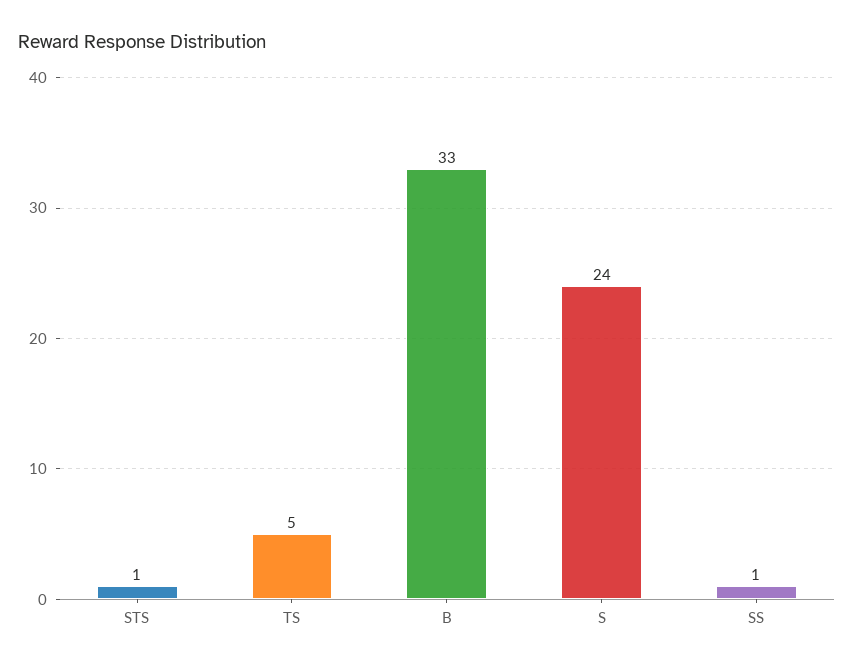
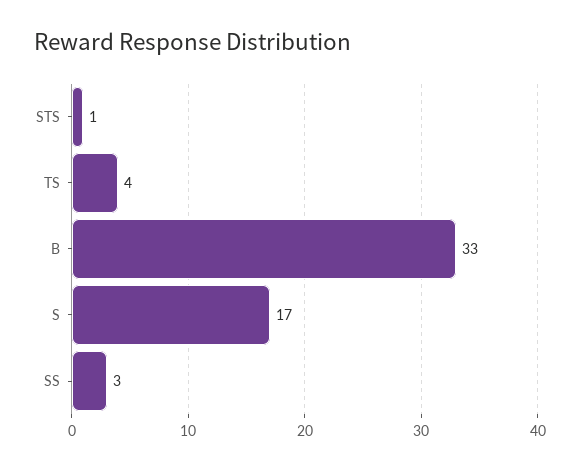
TS: 5 -> 4
S: 24 -> 17
SS: 1 -> 3

